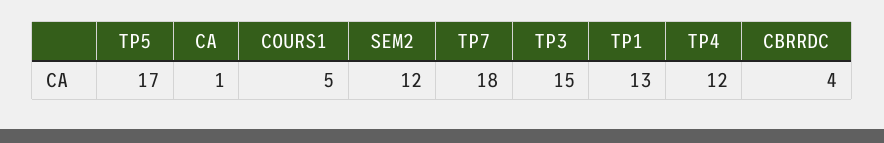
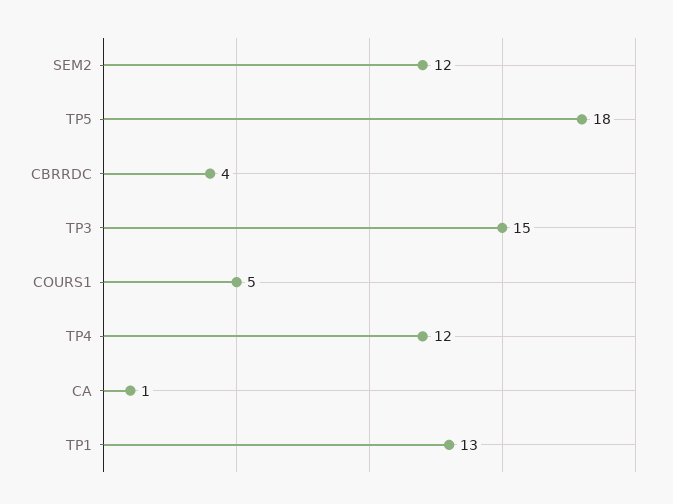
TP5: 17 -> 18
TP7: 18 -> none

